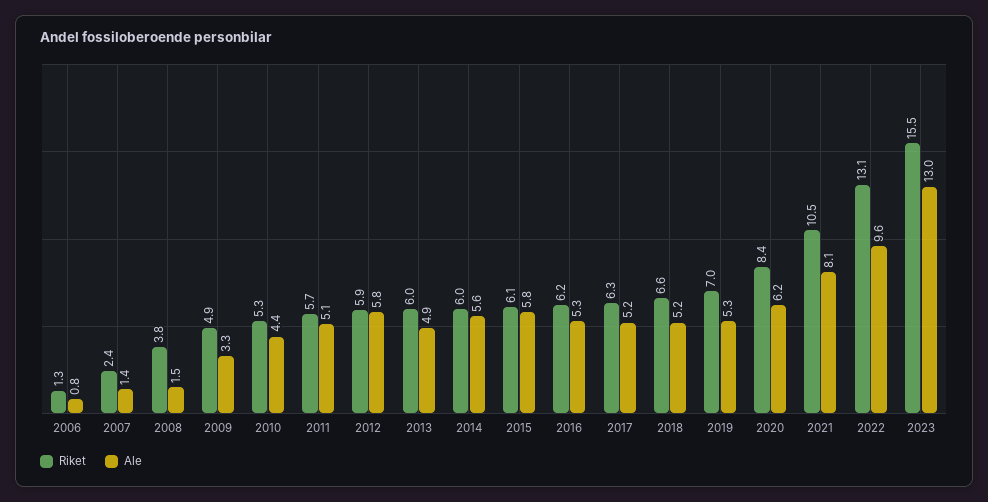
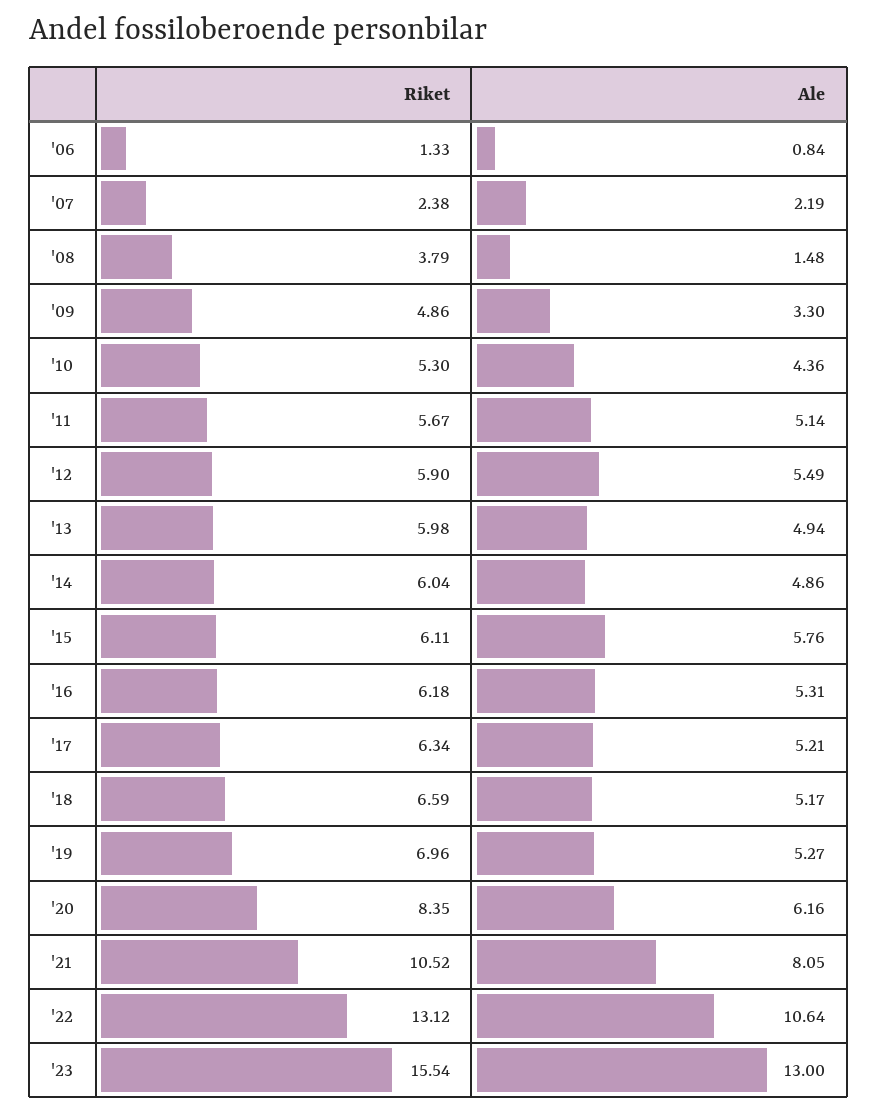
Ale, 2007: 1.4 -> 2.19
Ale, 2012: 5.8 -> 5.49
Ale, 2014: 5.6 -> 4.86
Ale, 2022: 9.6 -> 10.64

